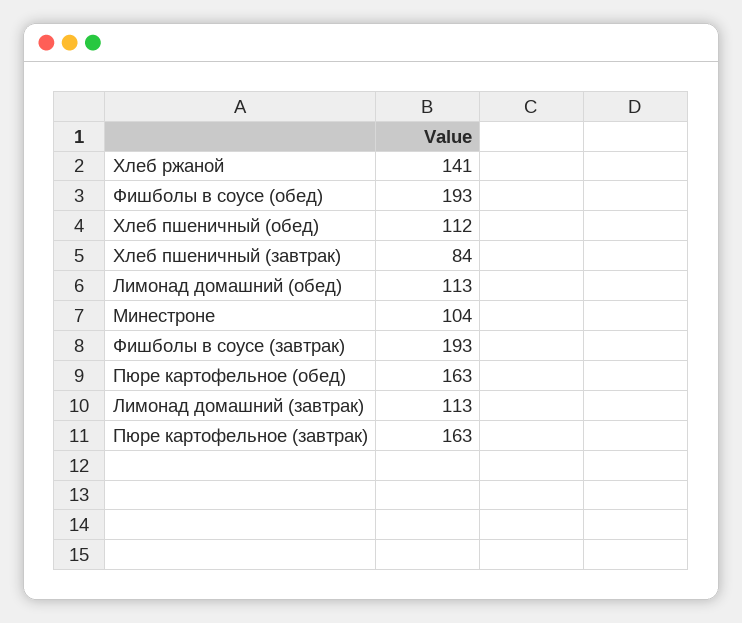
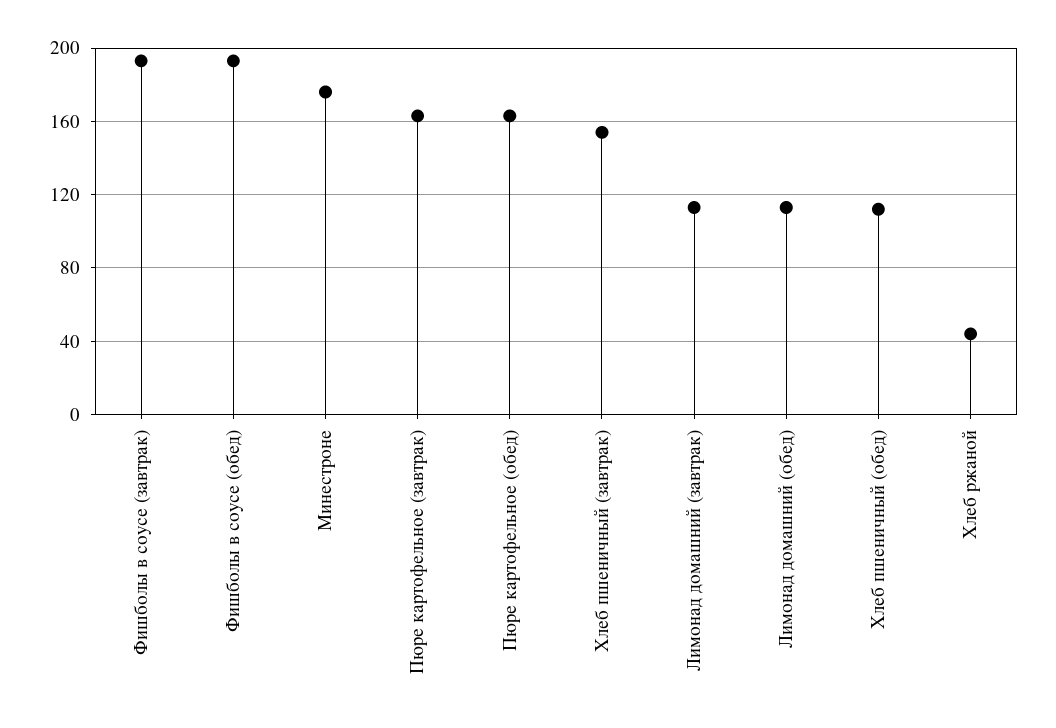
Хлеб ржаной: 141 -> 45
Хлеб пшеничный (завтрак): 84 -> 155
Минестроне: 104 -> 175

